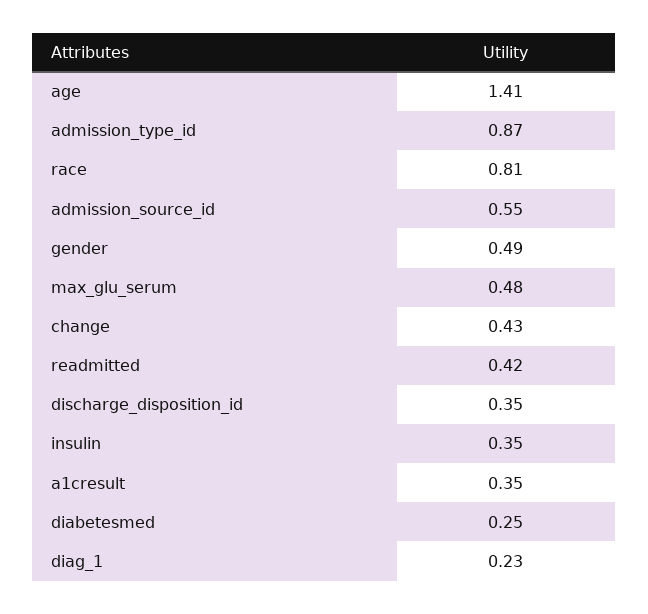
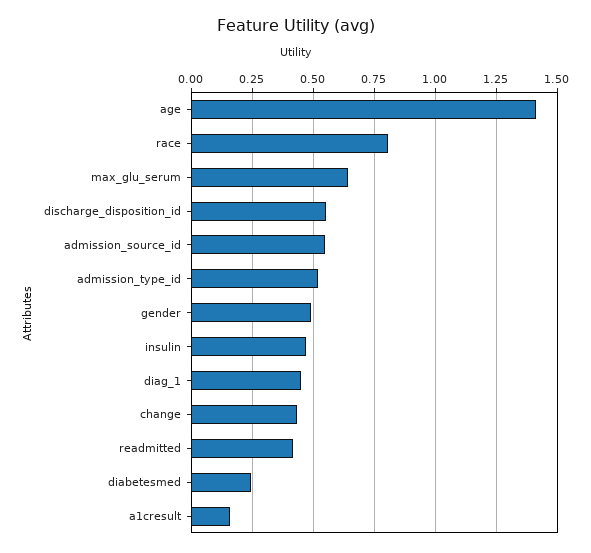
admission_type_id: 0.87 -> 0.525
max_glu_serum: 0.48 -> 0.65
discharge_disposition_id: 0.35 -> 0.55
insulin: 0.35 -> 0.475
a1cresult: 0.35 -> 0.15
diag_1: 0.23 -> 0.45

